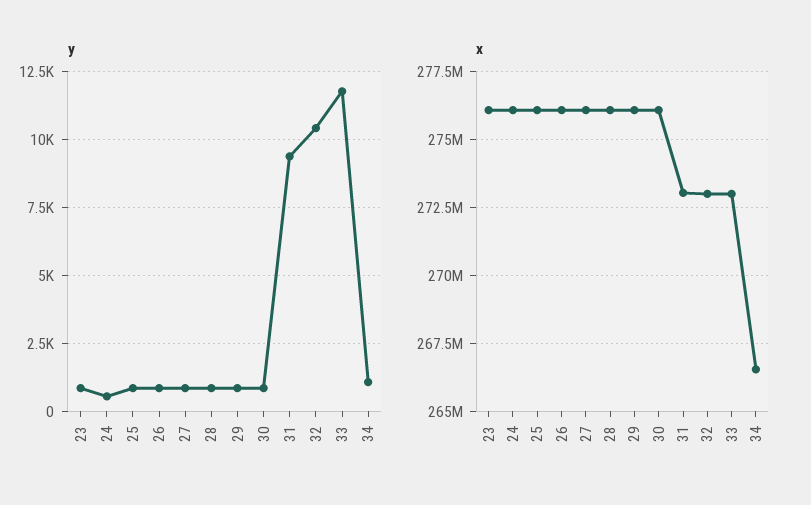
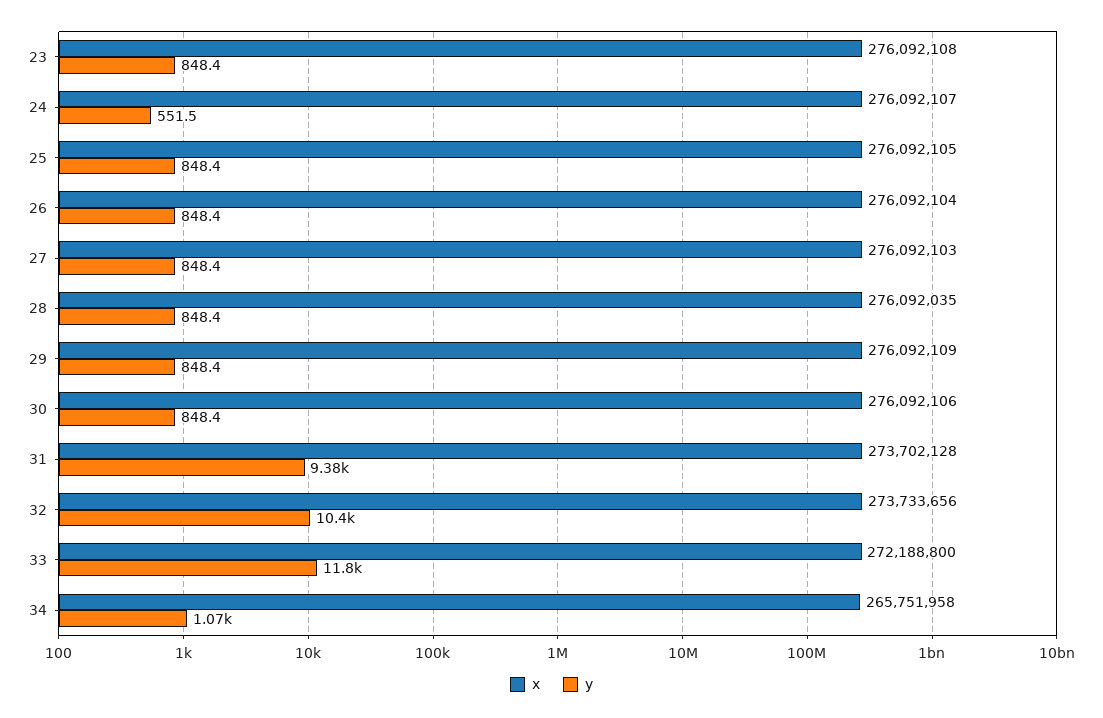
x, 31: 273000000 -> 273702128
x, 32: 273000000 -> 273733656
x, 33: 273000000 -> 272188800
x, 34: 266500000 -> 265751958

